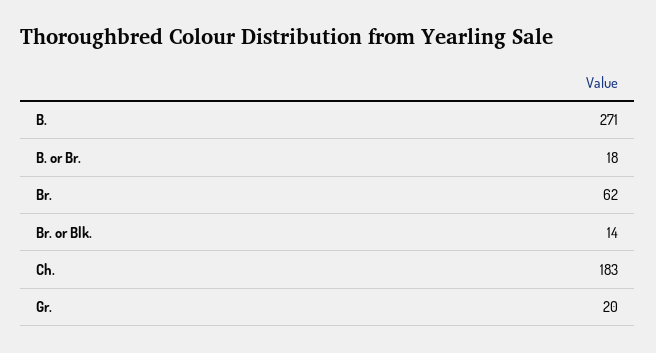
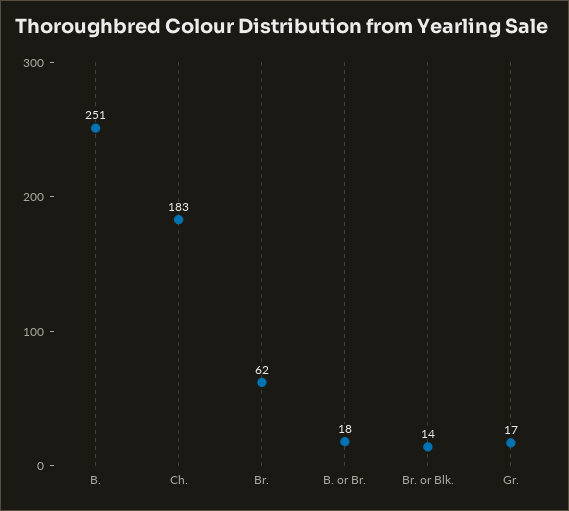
B.: 271 -> 251
Gr.: 20 -> 17

